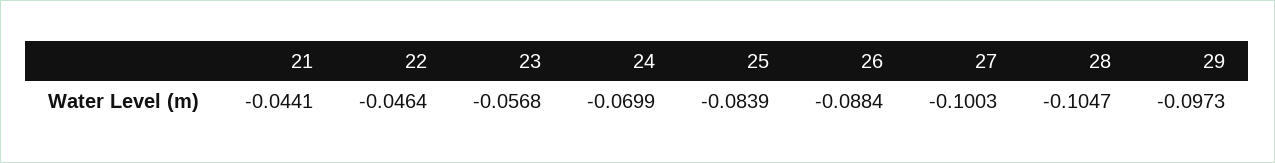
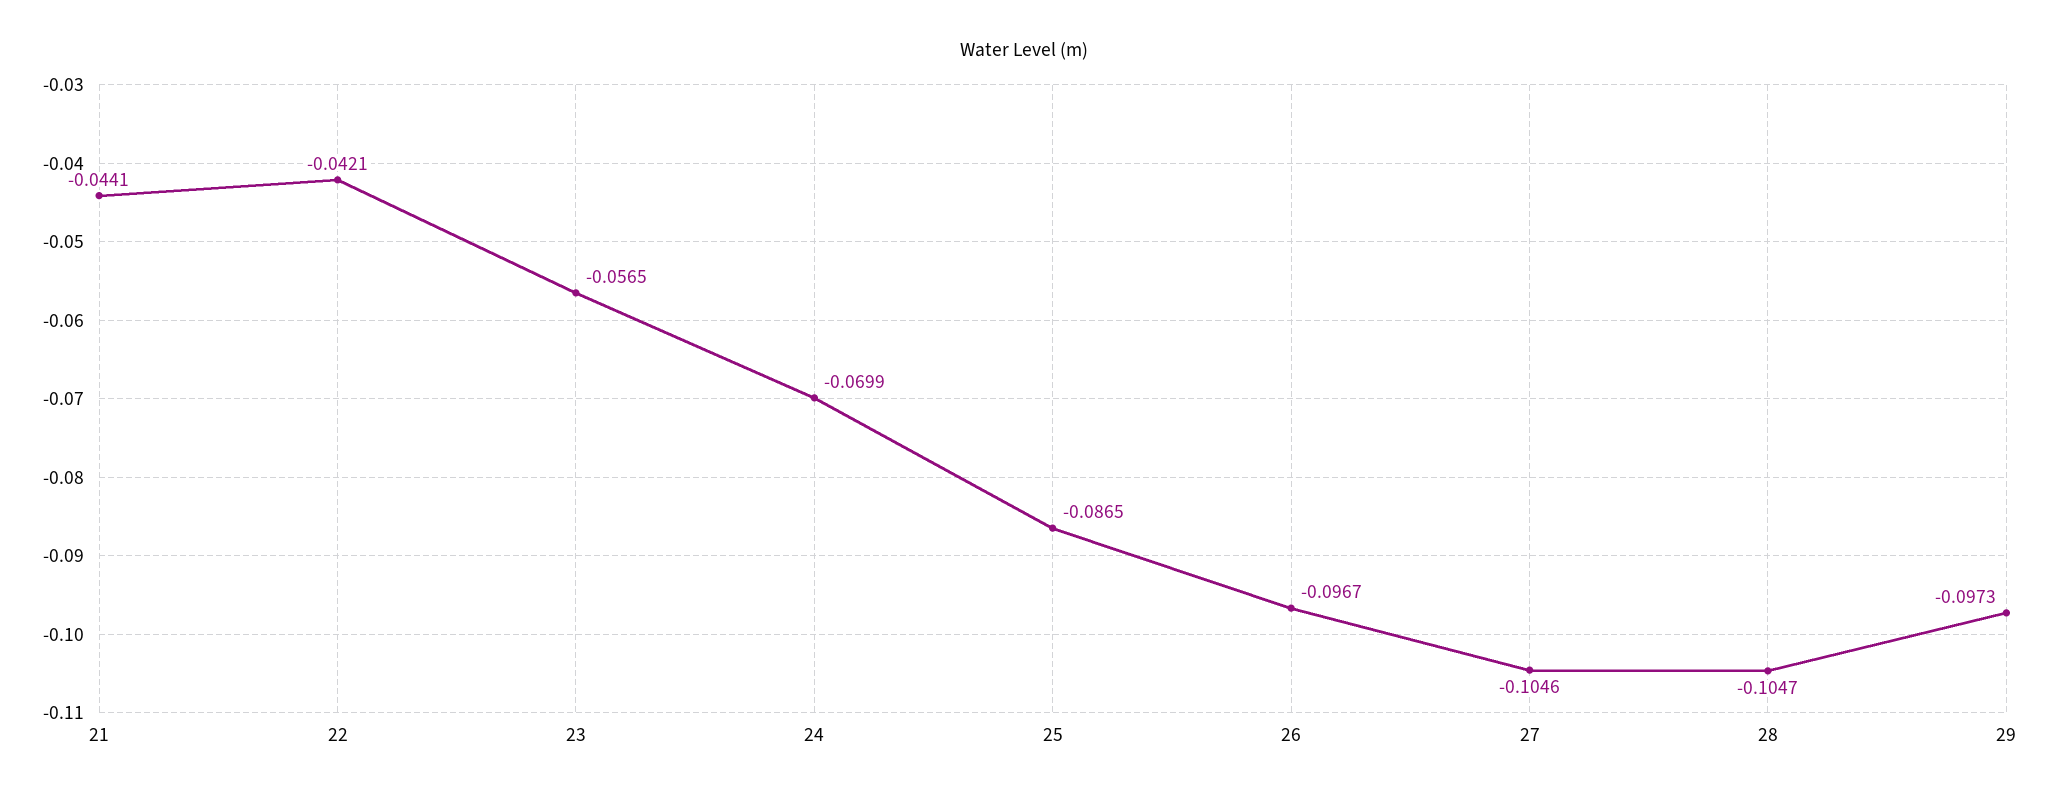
22: -0.0464 -> -0.0421
23: -0.0568 -> -0.0565
25: -0.0839 -> -0.0865
26: -0.0884 -> -0.0967
27: -0.1003 -> -0.1046

